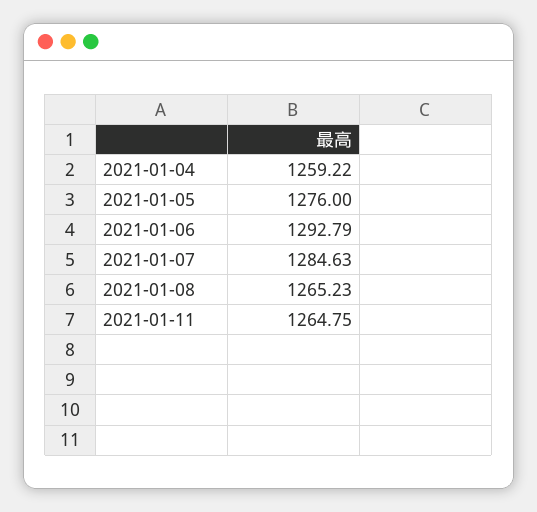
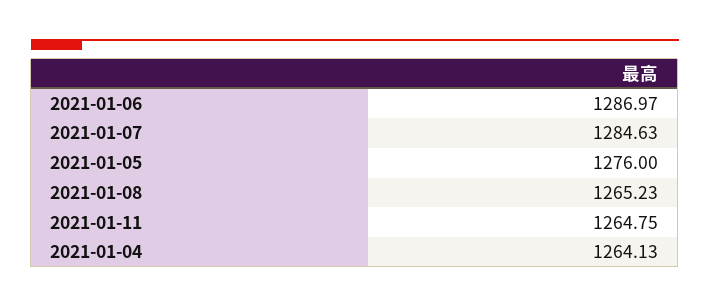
2021-01-04: 1259.22 -> 1264.13
2021-01-06: 1292.79 -> 1286.97

